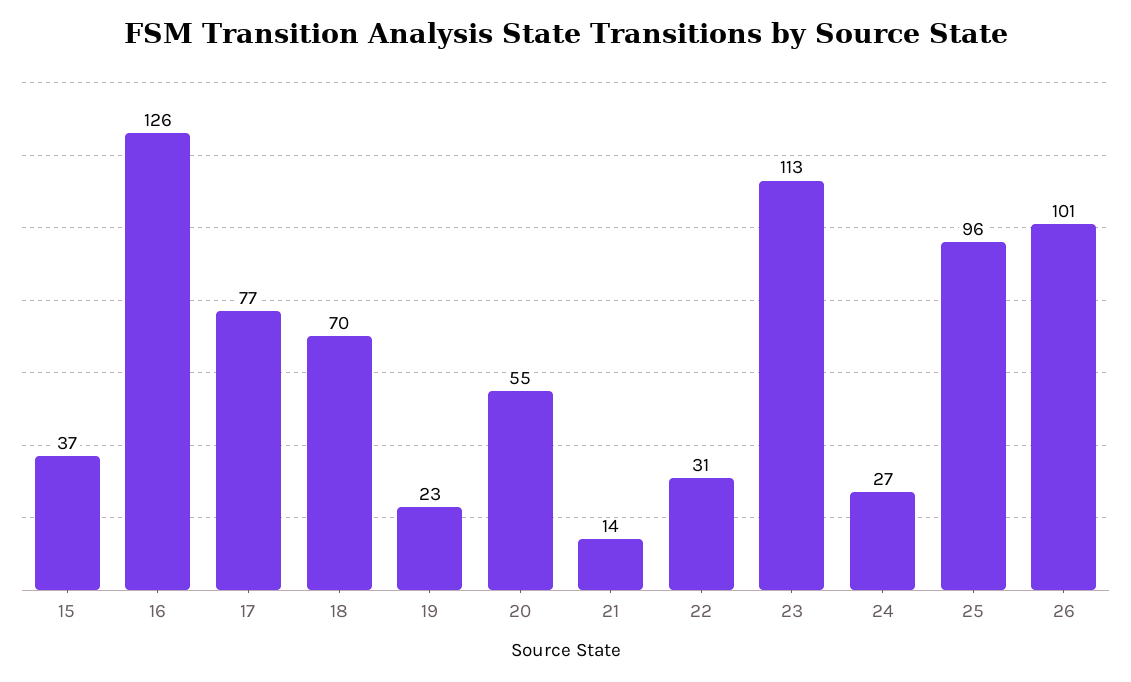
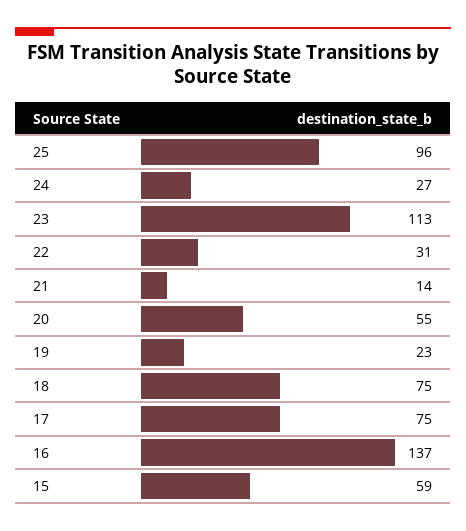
15: 37 -> 59
16: 126 -> 137
17: 77 -> 75
18: 70 -> 75
26: 101 -> none

